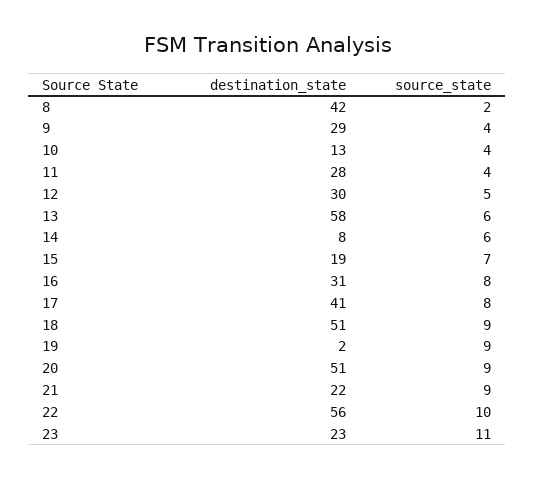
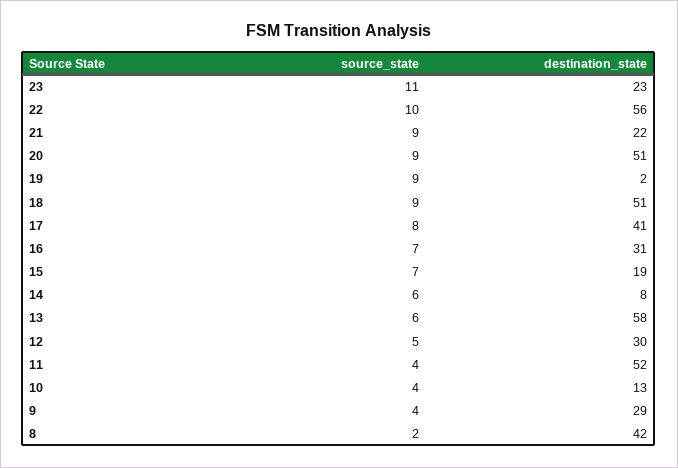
destination_state, 11: 28 -> 52
source_state, 16: 8 -> 7

